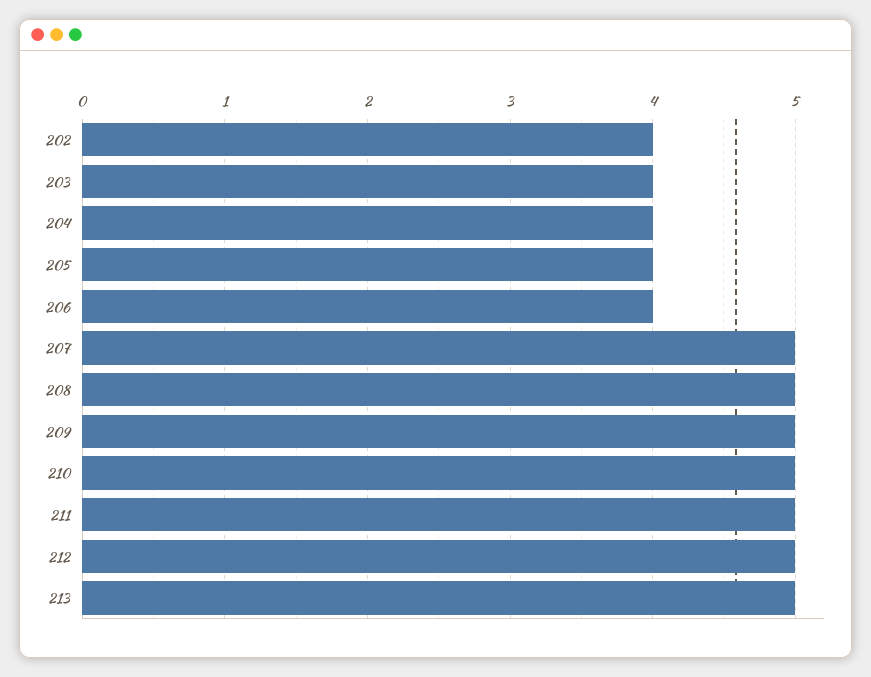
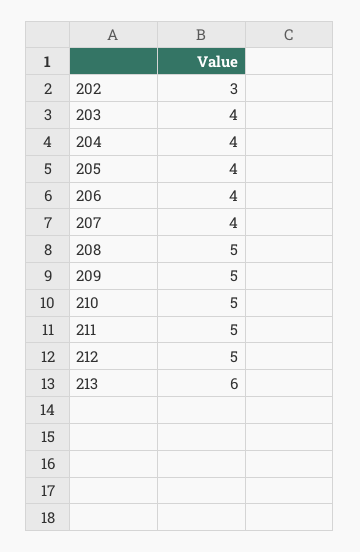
202: 4 -> 3
207: 5 -> 4
213: 5 -> 6

